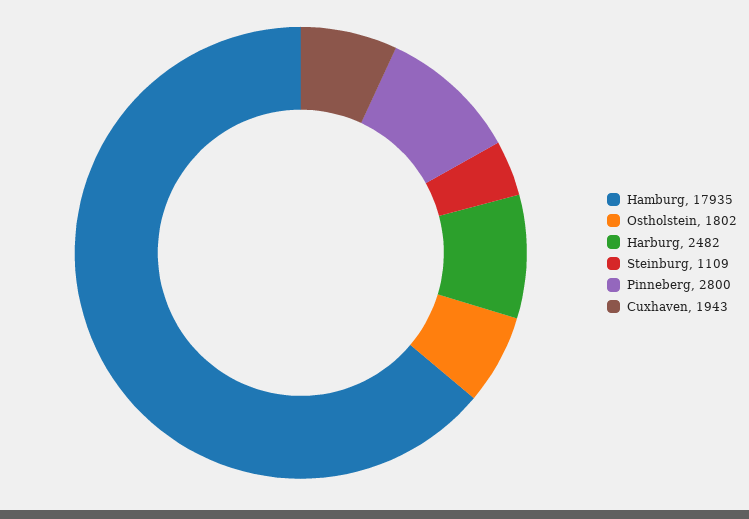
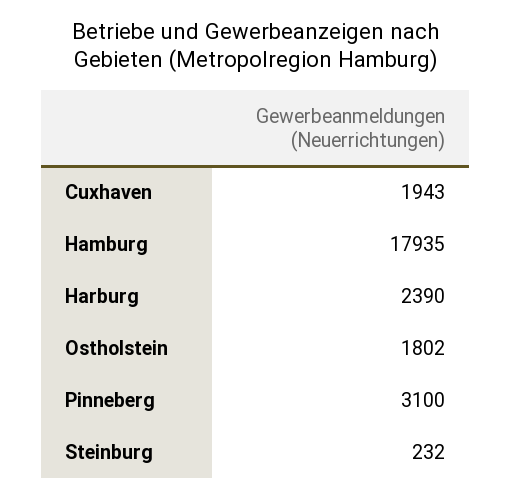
Harburg: 2482 -> 2390
Steinburg: 1109 -> 232
Pinneberg: 2800 -> 3100

